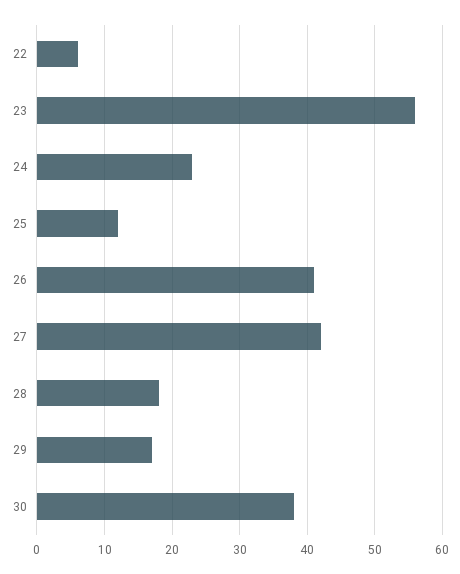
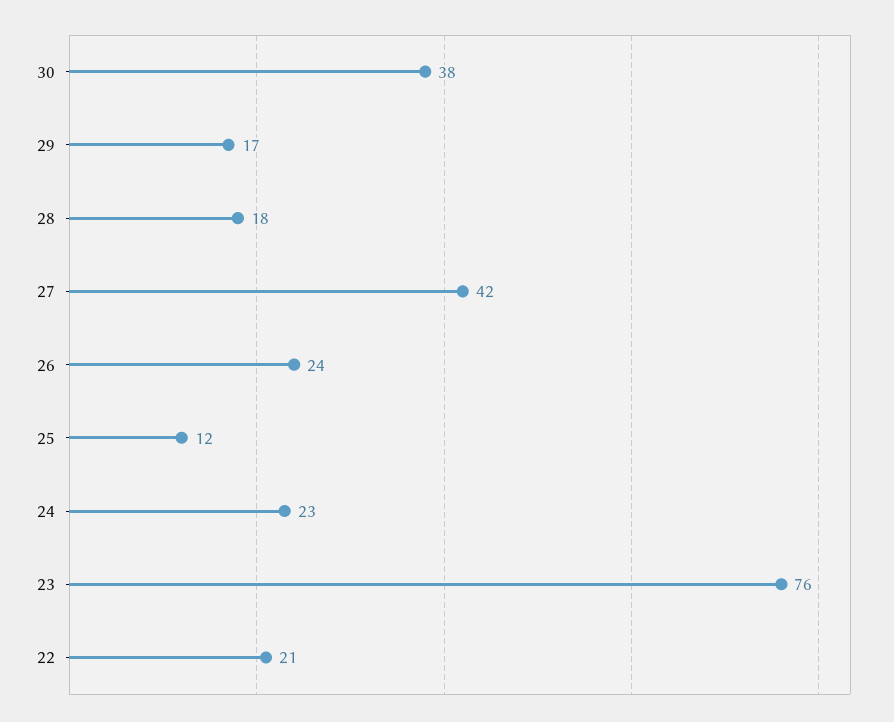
22: 6 -> 21
23: 56 -> 76
26: 41 -> 24

